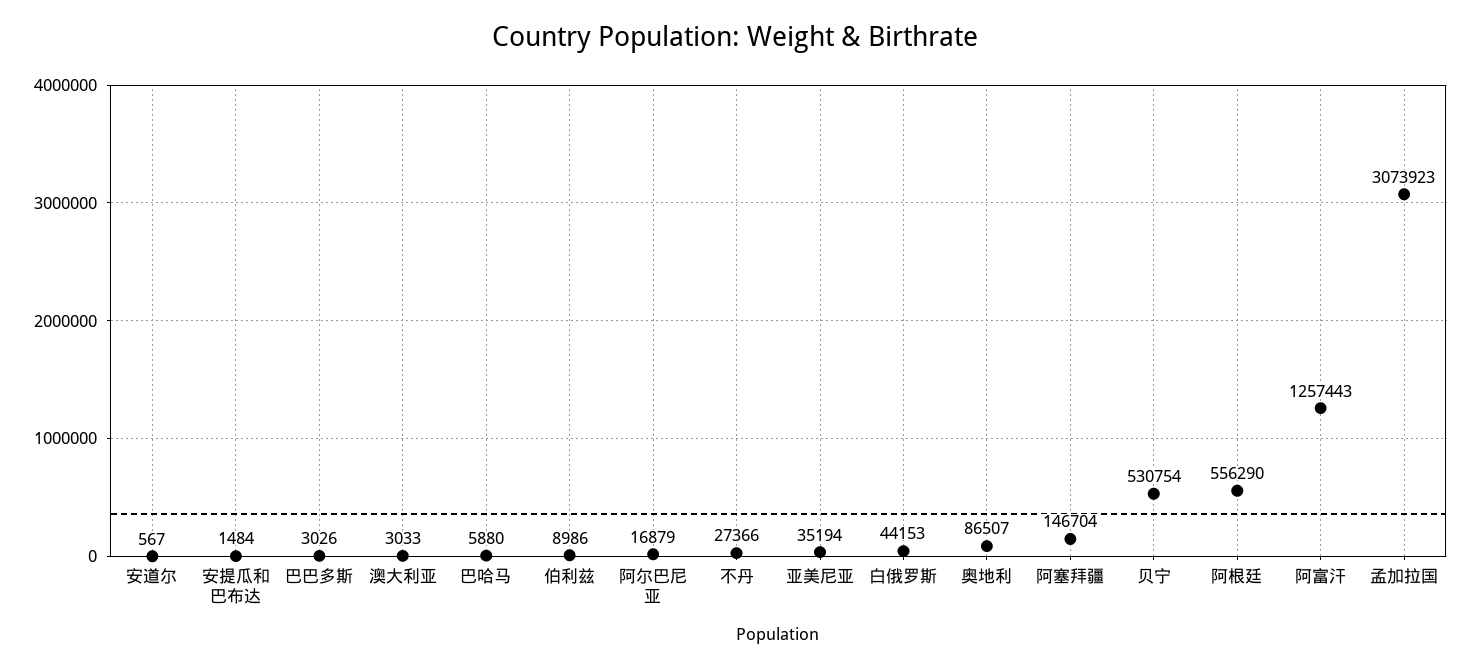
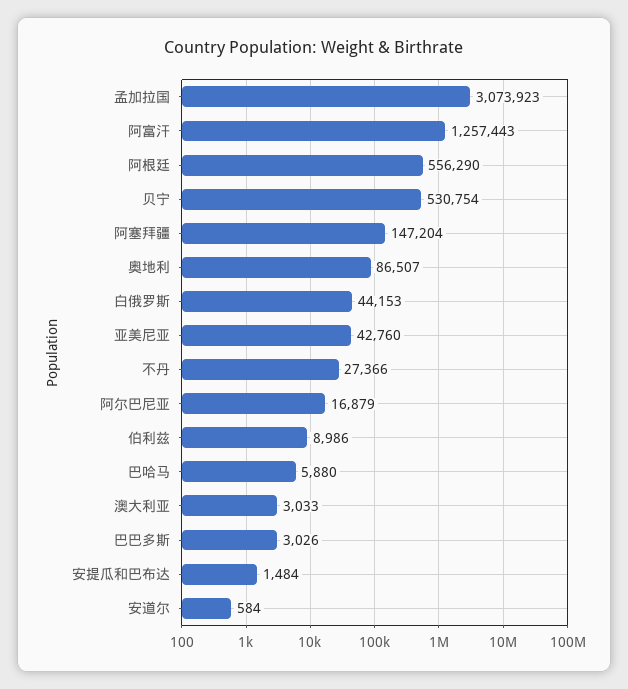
安道尔: 567 -> 584
亚美尼亚: 35194 -> 42760
阿塞拜疆: 146704 -> 147204

